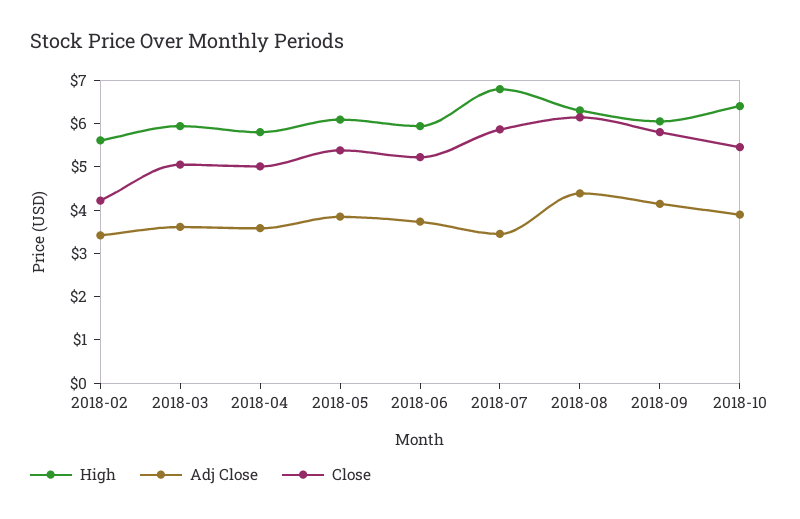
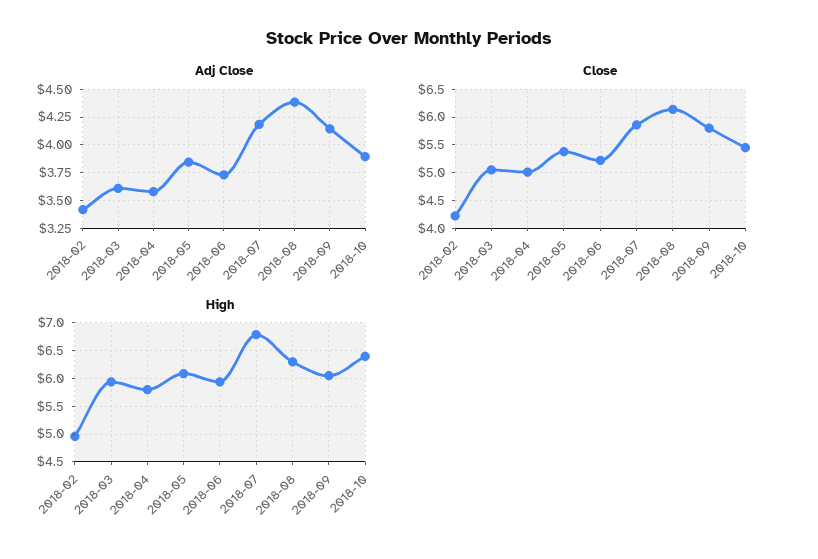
High, 2018-02: 5.6 -> 5
Adj Close, 2018-07: 3.4 -> 4.25

